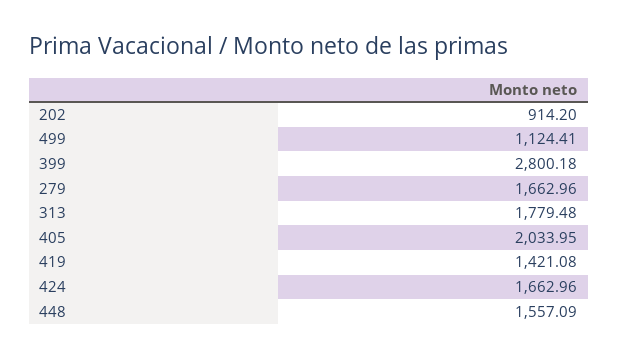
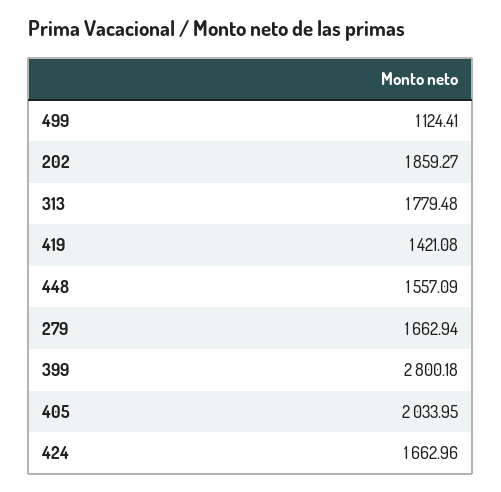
202: 914.2 -> 1859.27
279: 1662.96 -> 1662.94

